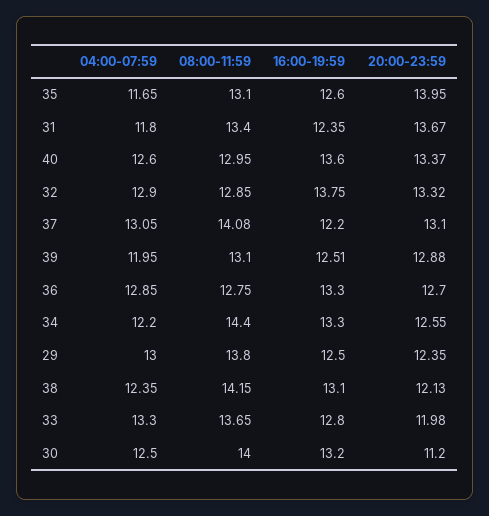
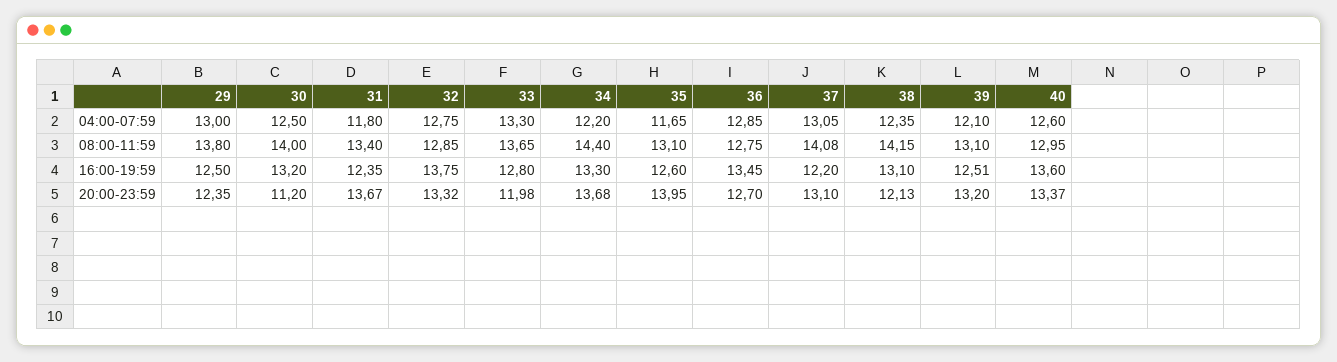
04:00-07:59, 32: 12.9 -> 12.75
04:00-07:59, 39: 11.95 -> 12.1
20:00-23:59, 39: 12.88 -> 13.2
16:00-19:59, 36: 13.3 -> 13.45
20:00-23:59, 34: 12.55 -> 13.68

